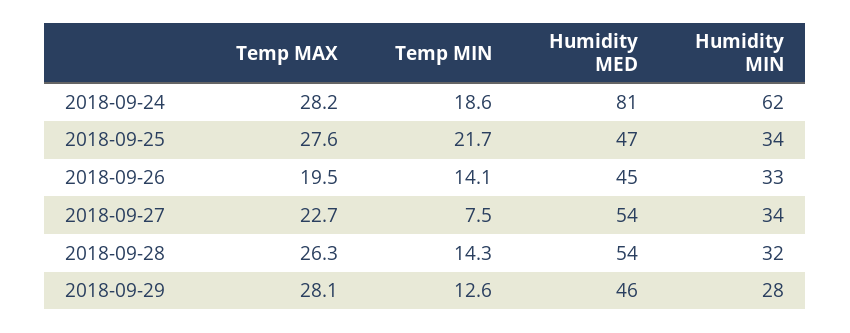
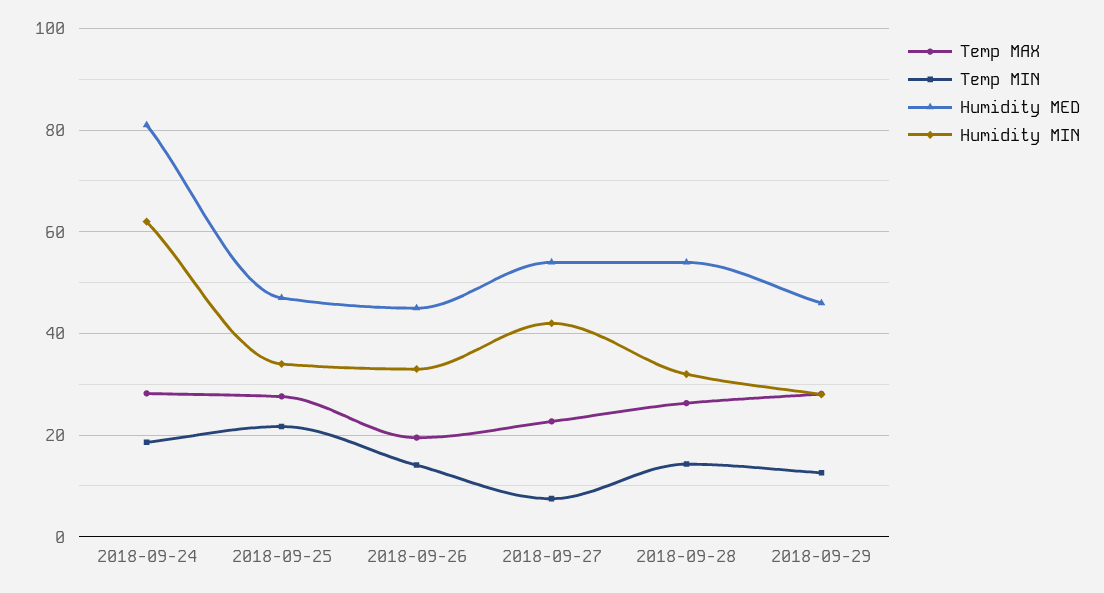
Humidity MIN, 2018-09-27: 34 -> 42

